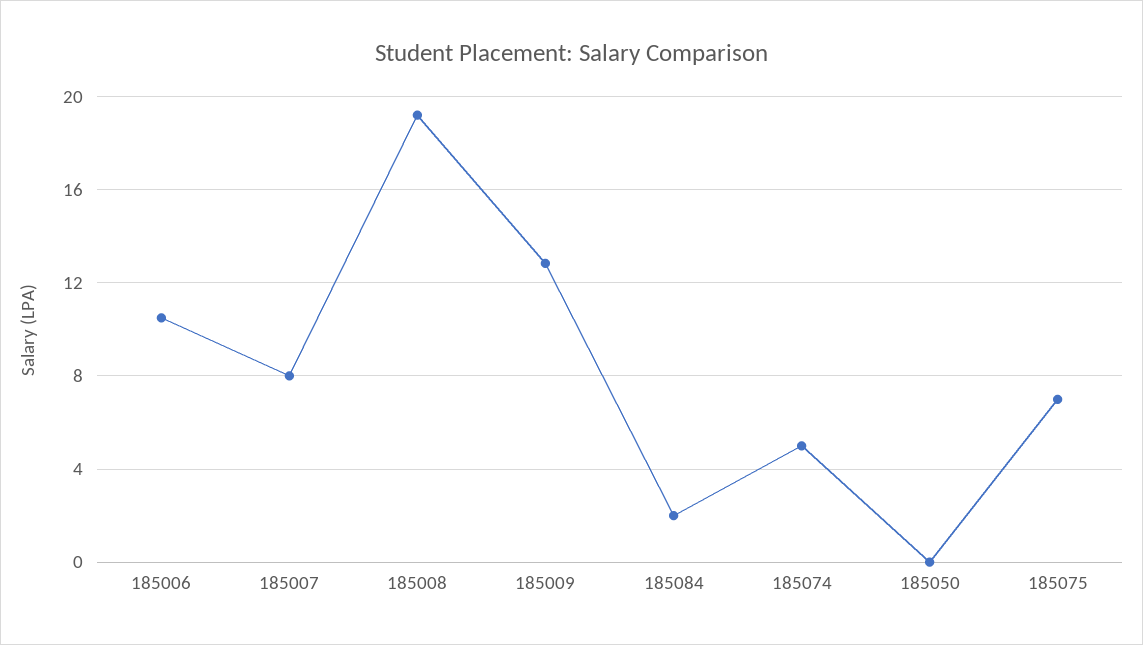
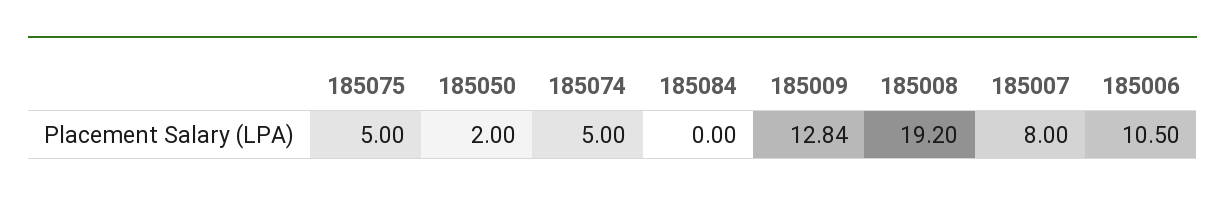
185084: 2 -> 0
185050: 0 -> 2
185075: 7 -> 5

